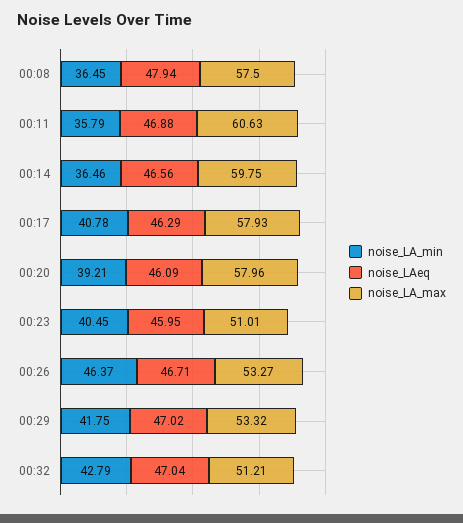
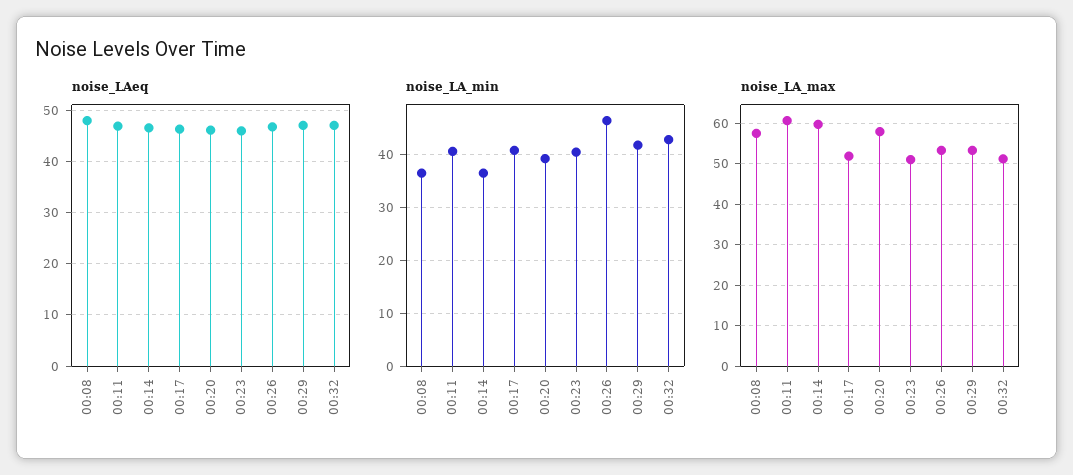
noise_LA_min, 00:11: 35.79 -> 40
noise_LA_max, 00:17: 57.93 -> 52

